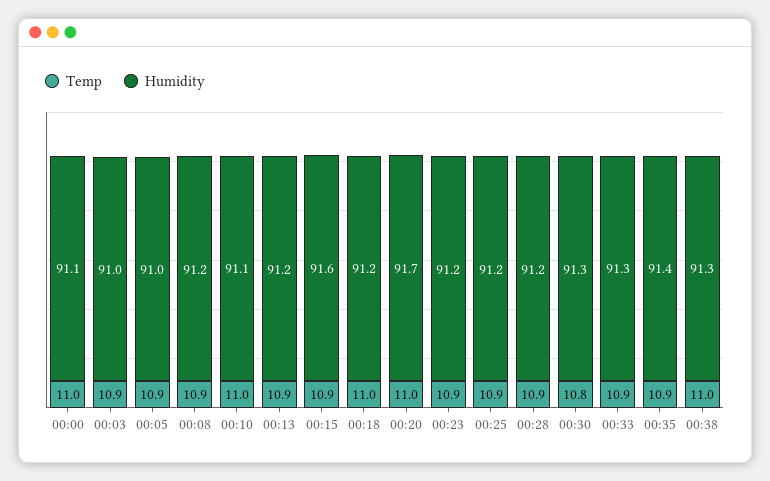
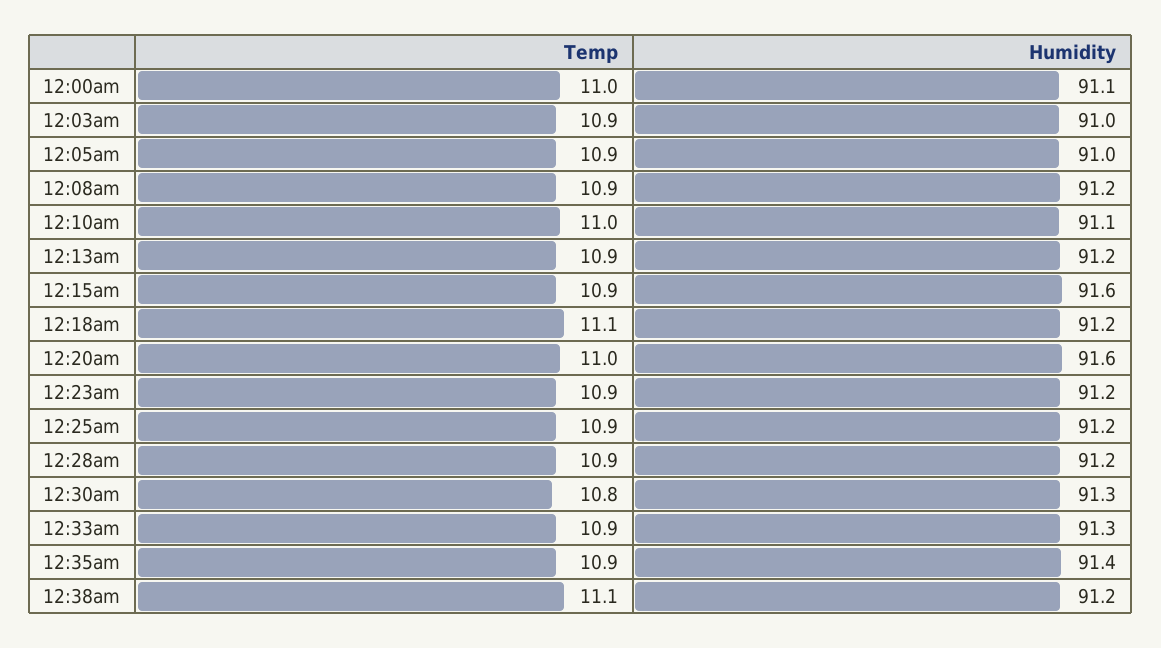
Temp, 00:18: 11 -> 11.1
Humidity, 00:20: 91.7 -> 91.6
Temp, 00:38: 11 -> 11.1
Humidity, 00:38: 91.3 -> 91.2

